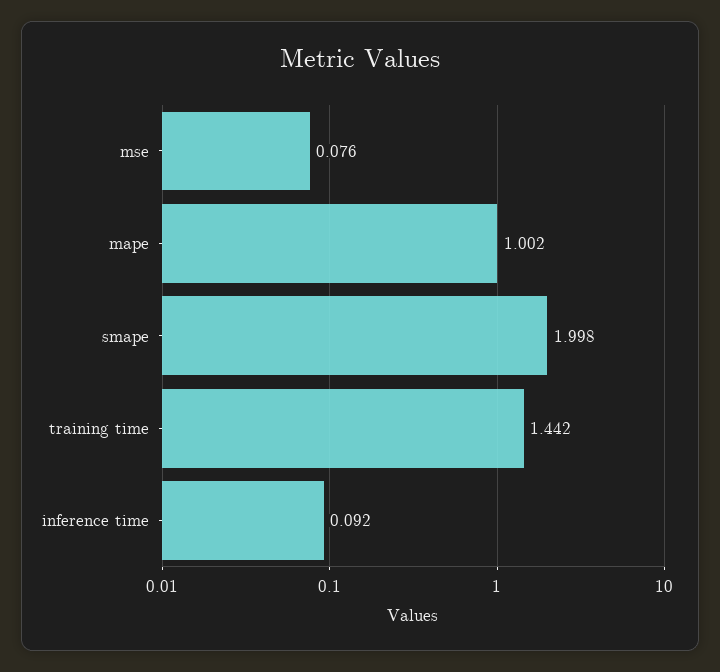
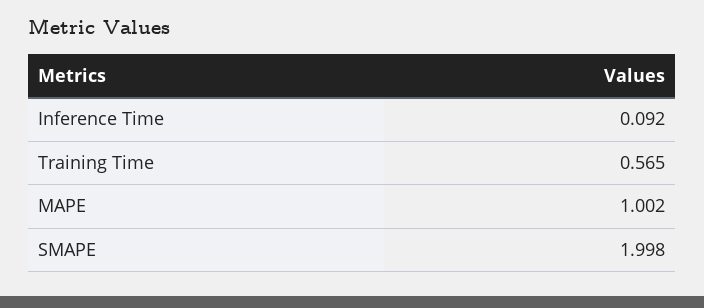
mse: 0.076 -> none
training time: 1.442 -> 0.565

